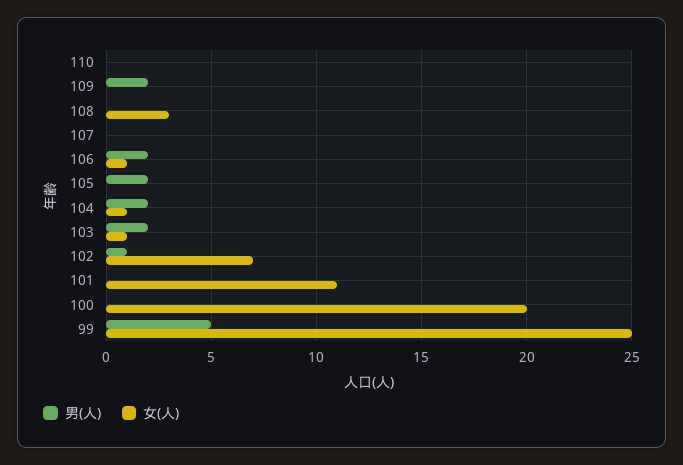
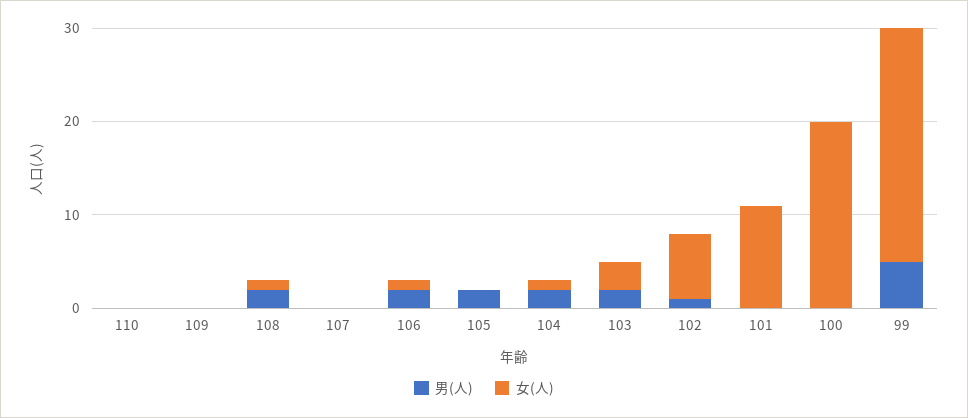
男(人), 109: 2 -> 0
男(人), 108: 0 -> 2
女(人), 108: 3 -> 1
女(人), 103: 1 -> 3

